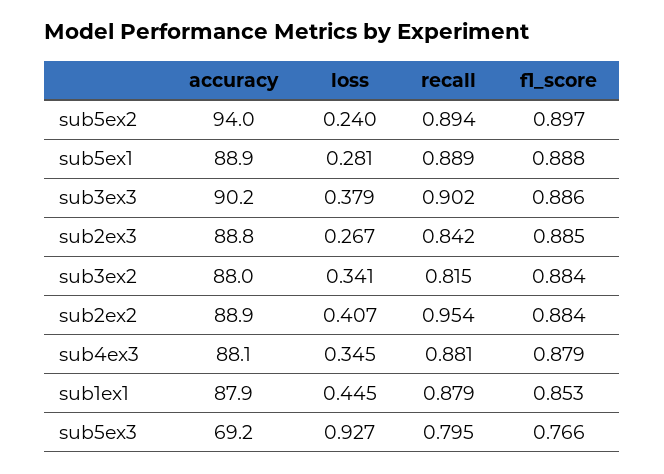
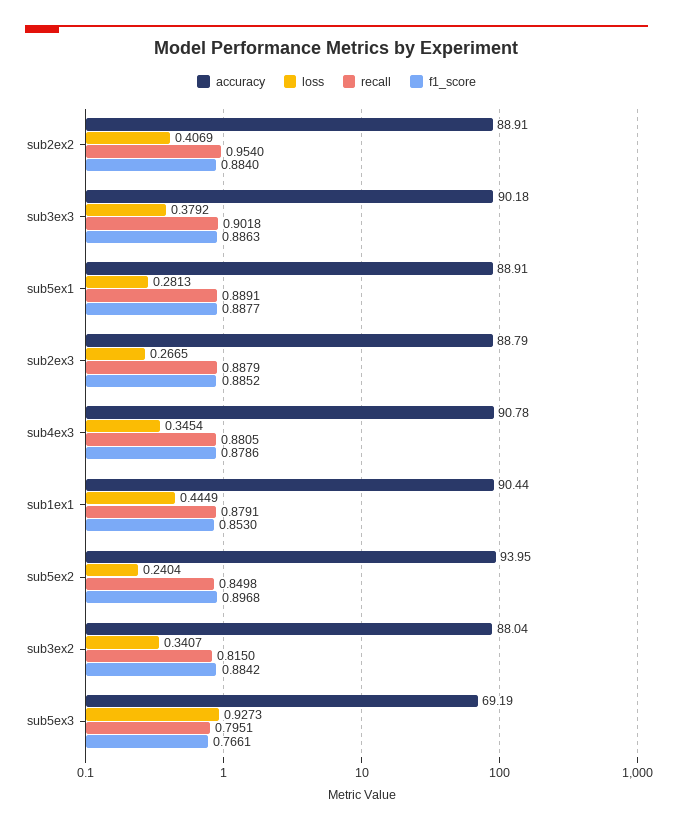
recall, sub5ex2: 0.894 -> 0.8498
recall, sub2ex3: 0.842 -> 0.8879
accuracy, sub4ex3: 88.1 -> 90.78
accuracy, sub1ex1: 87.9 -> 90.44

